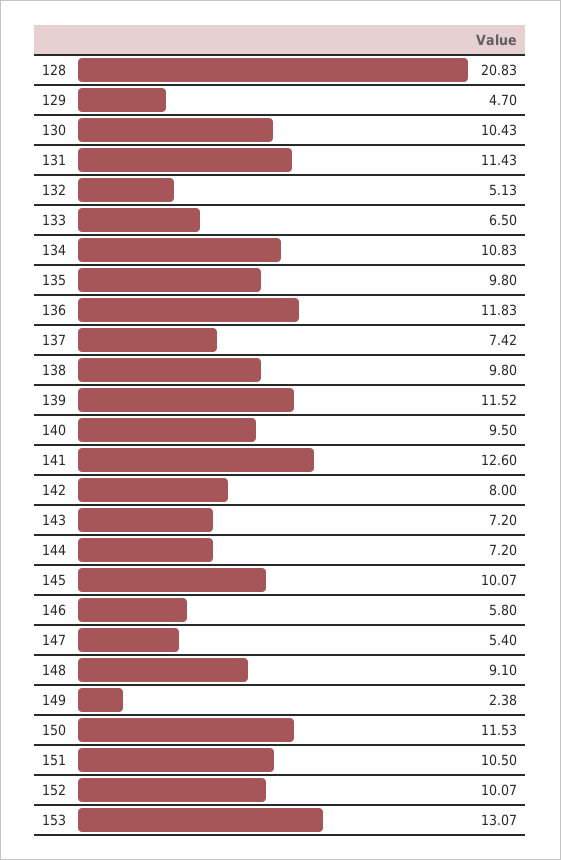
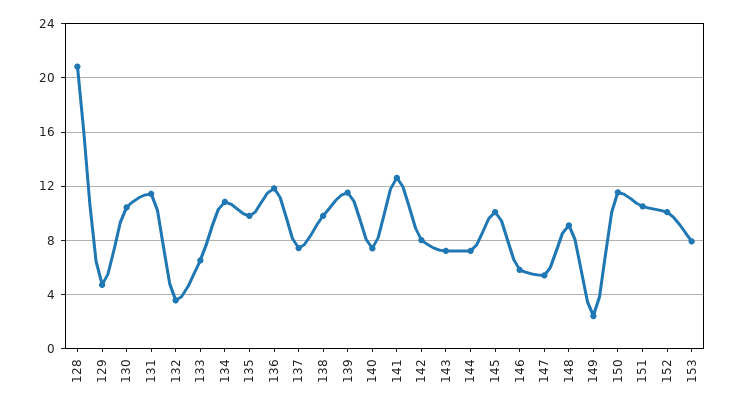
132: 5.13 -> 3.5
140: 9.5 -> 7.5
153: 13.07 -> 8

